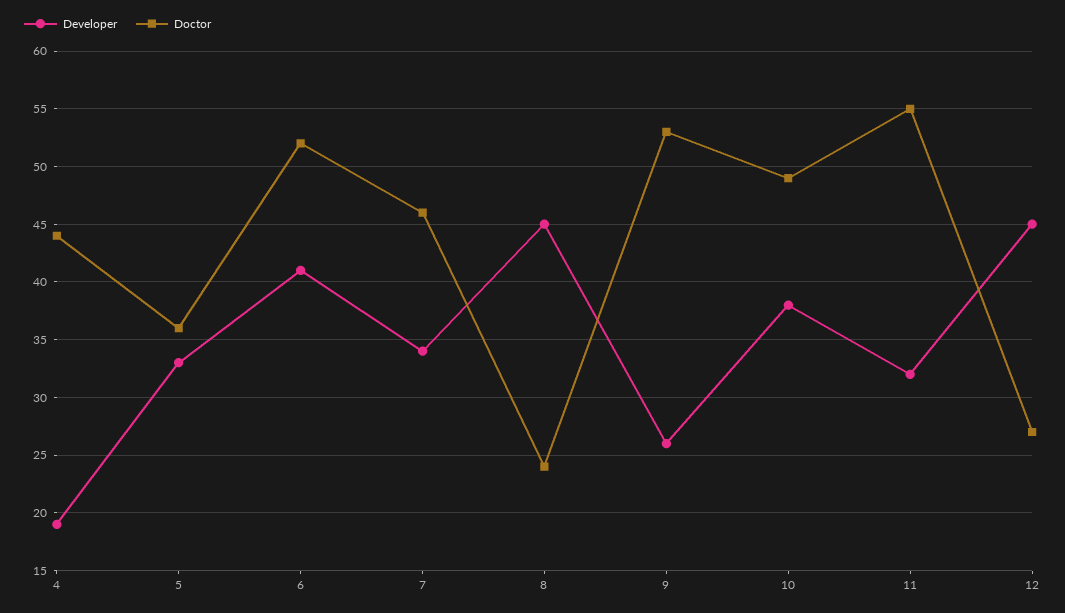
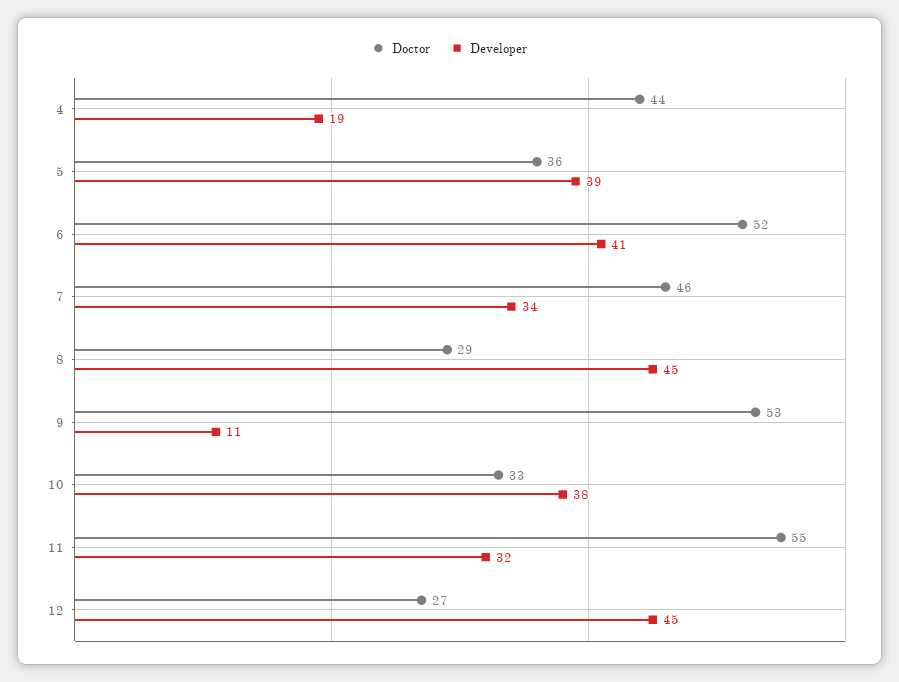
Developer, 5: 33 -> 39
Doctor, 8: 24 -> 29
Developer, 9: 26 -> 11
Doctor, 10: 49 -> 33

